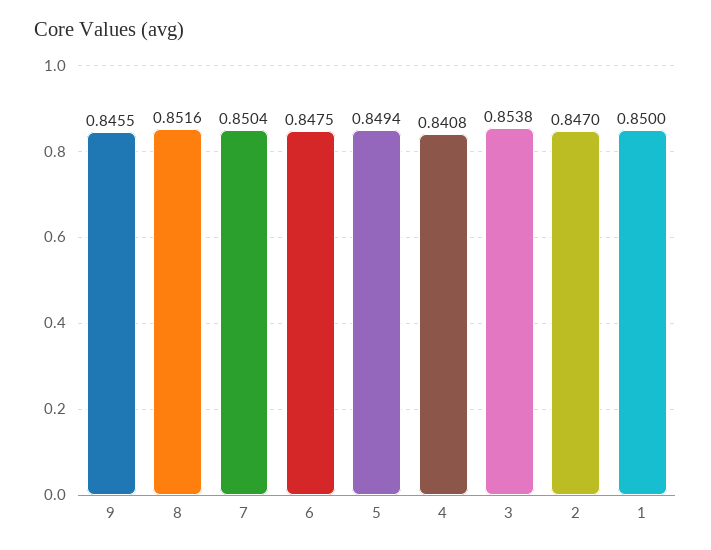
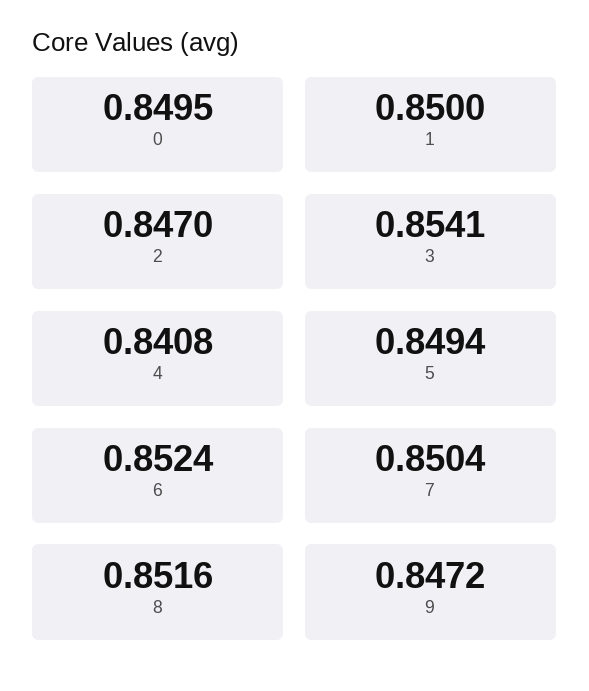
9: 0.8455 -> 0.8472
6: 0.8475 -> 0.8524
3: 0.8538 -> 0.8541
0: none -> 0.8495

